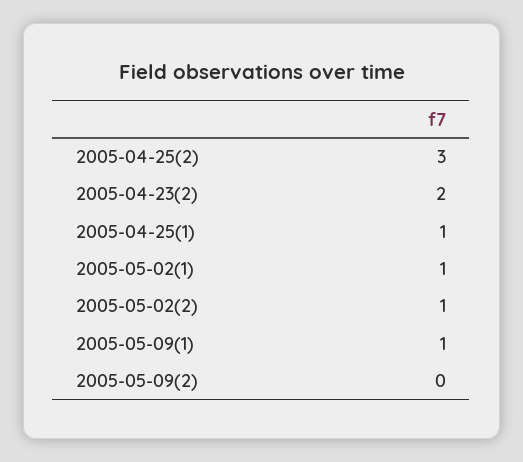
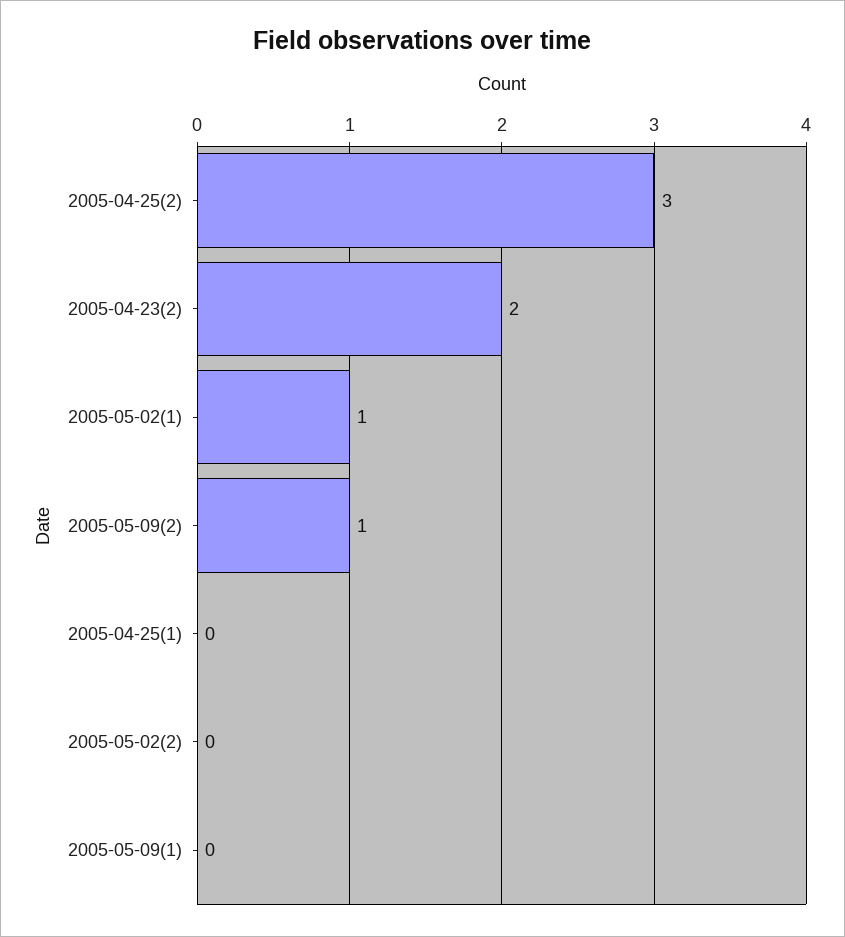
2005-04-25(1): 1 -> 0
2005-05-02(2): 1 -> 0
2005-05-09(1): 1 -> 0
2005-05-09(2): 0 -> 1

